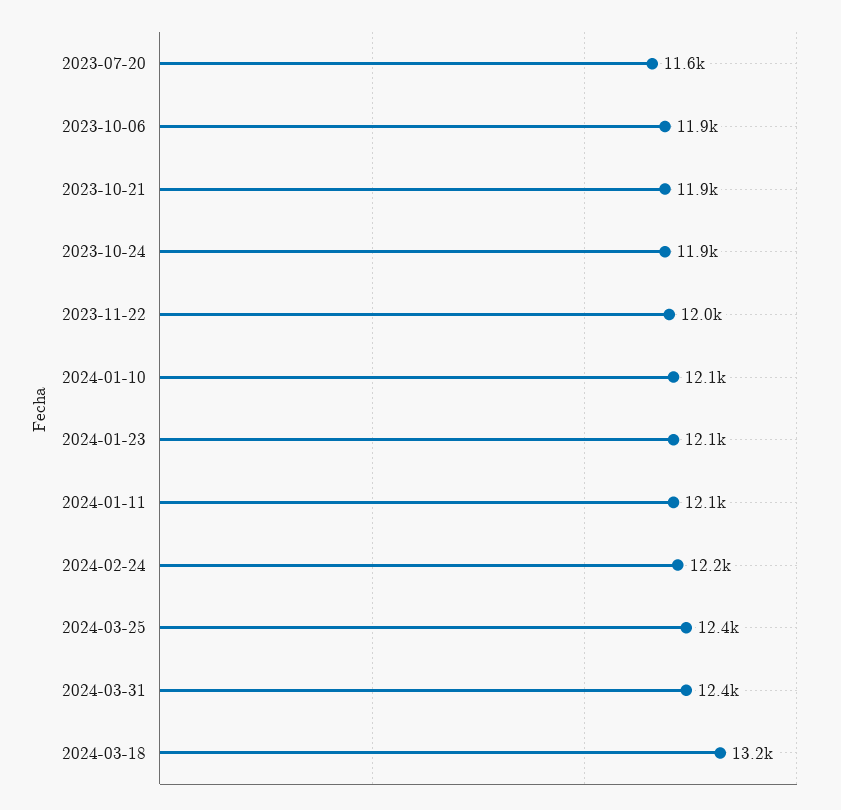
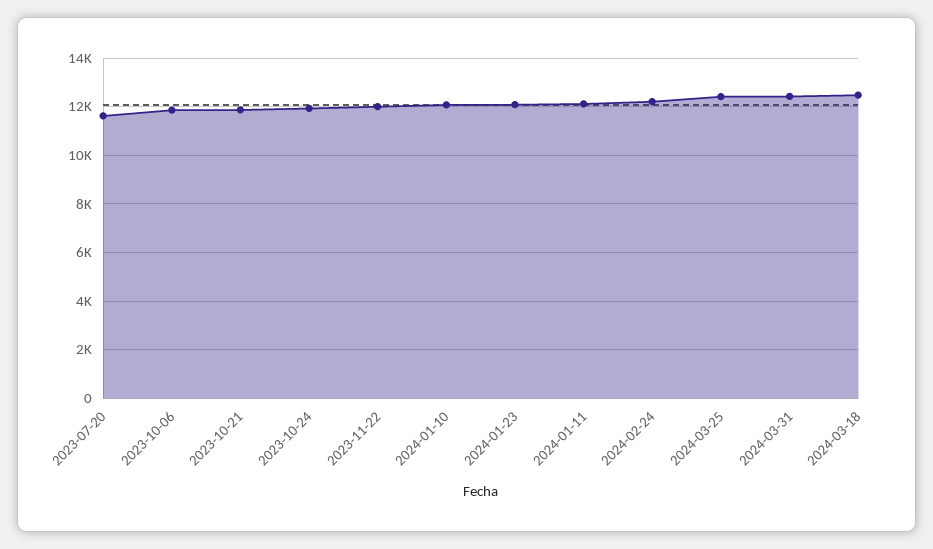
2024-03-18: 13200 -> 12500

